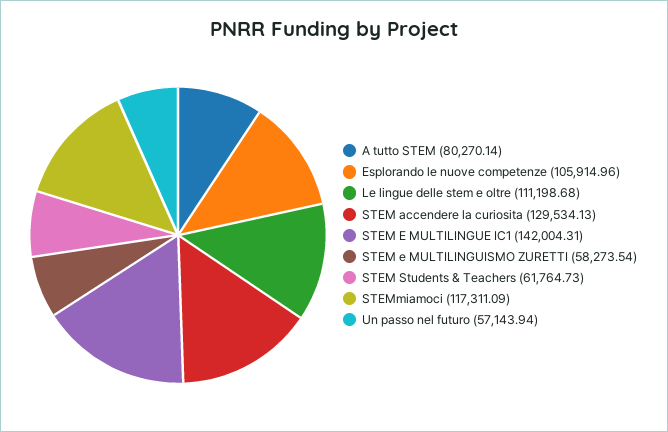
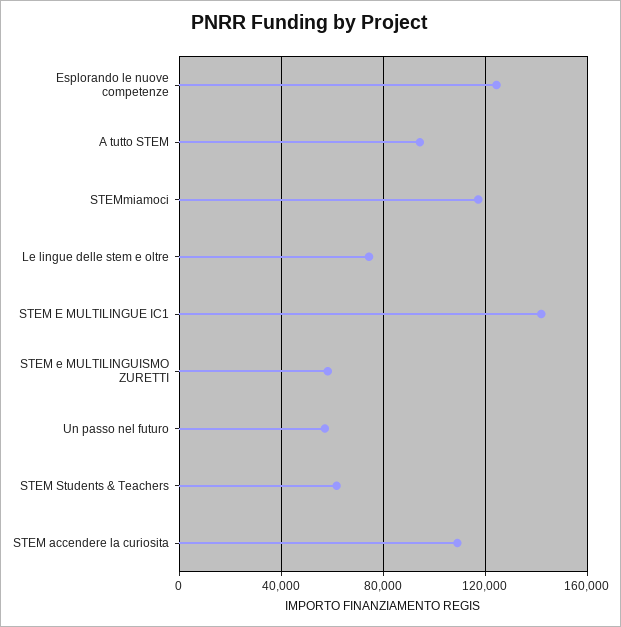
A tutto STEM: 80270.14 -> 95000
Esplorando le nuove competenze: 105914.96 -> 125000
Le lingue delle stem e oltre: 111198.68 -> 75000
STEM accendere la curiosita: 129534.13 -> 110000

